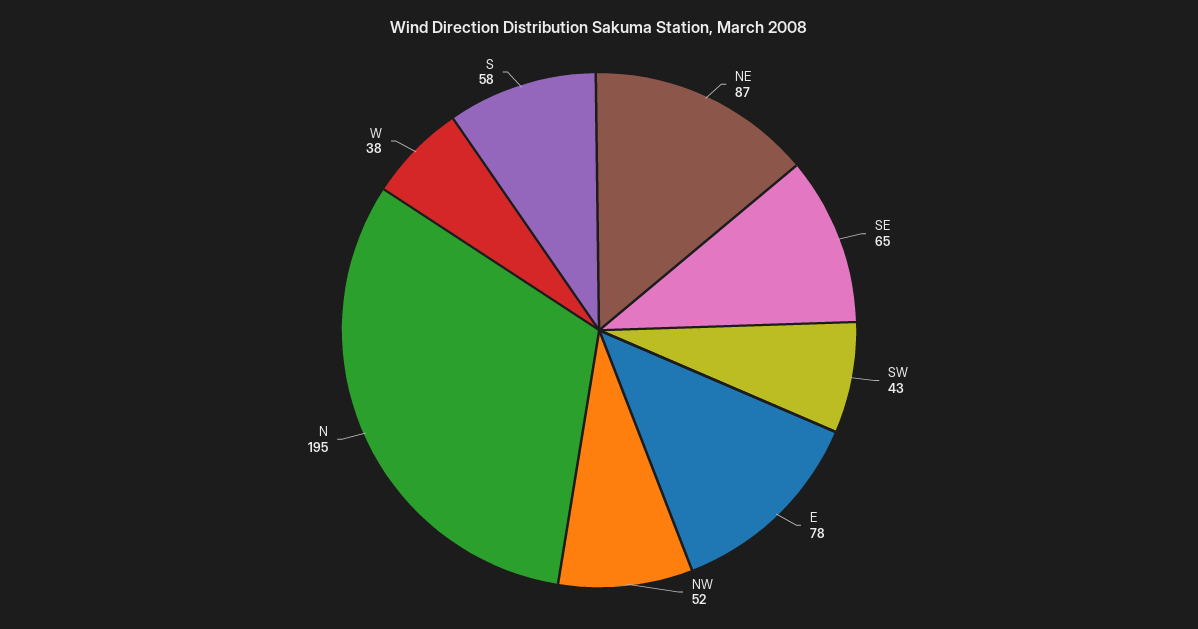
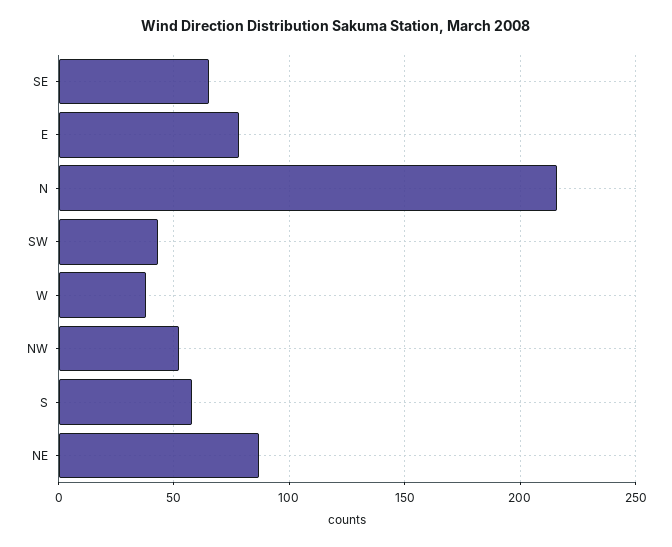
N: 195 -> 215

